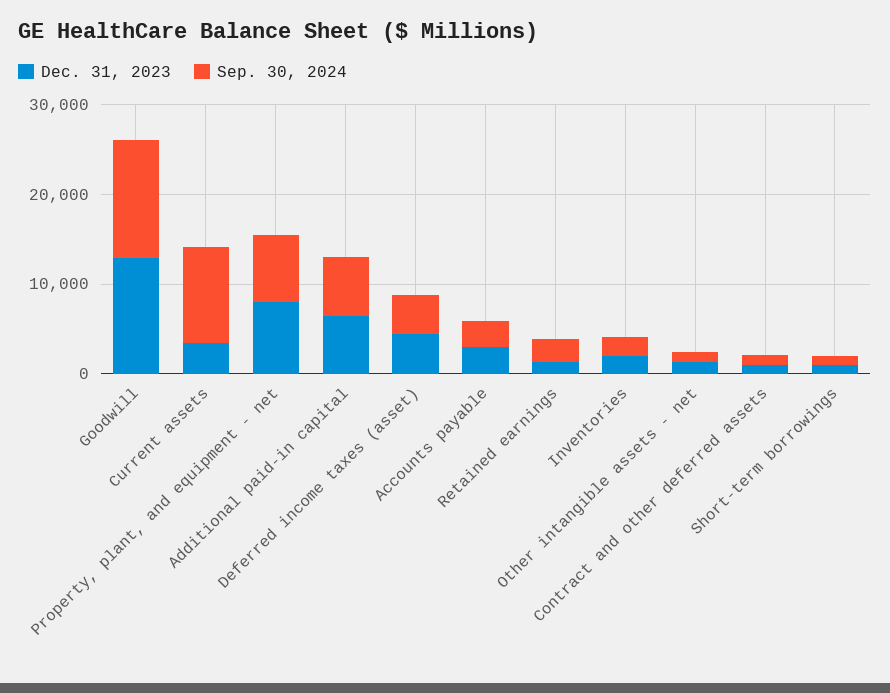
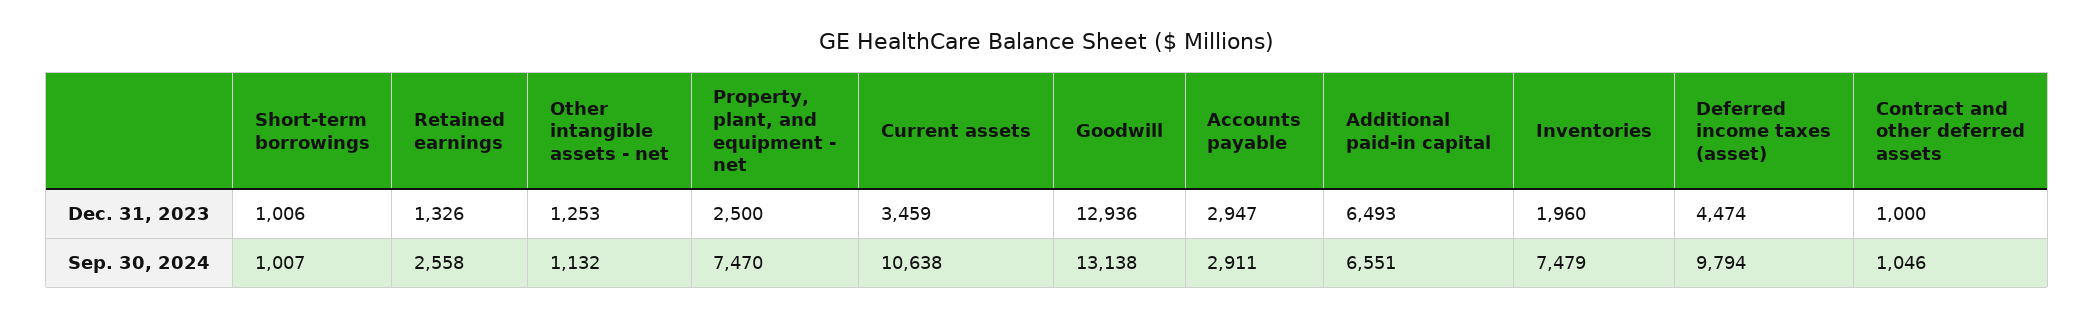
Dec. 31, 2023, Property, plant, and equipment - net: 8000 -> 2500
Sep. 30, 2024, Deferred income taxes (asset): 4000 -> 9794
Sep. 30, 2024, Inventories: 2000 -> 7479

